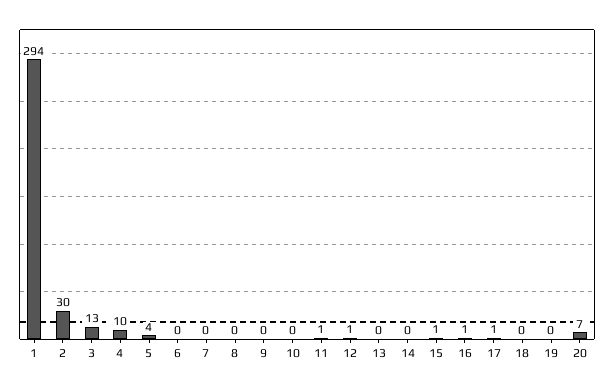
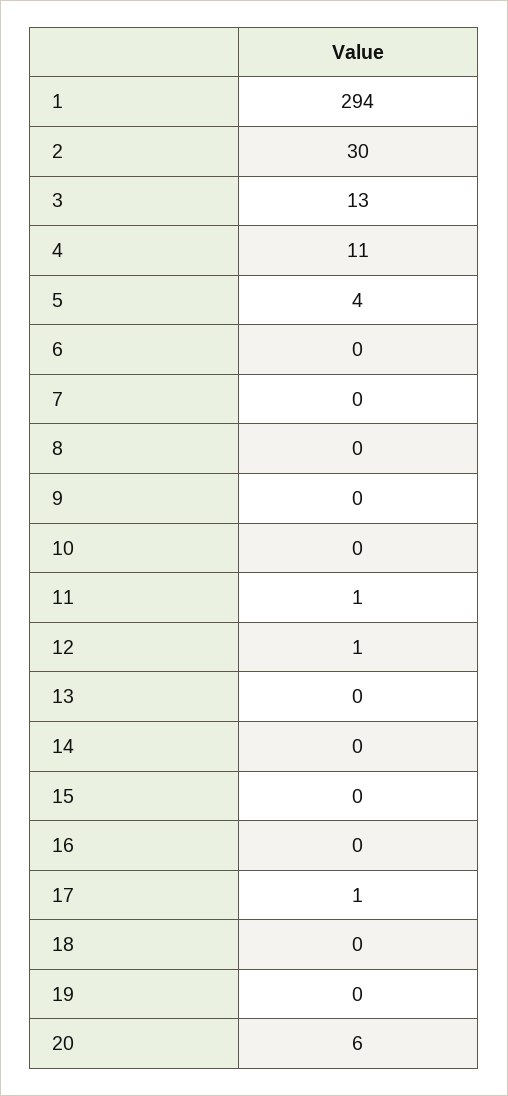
4: 10 -> 11
15: 1 -> 0
16: 1 -> 0
20: 7 -> 6

